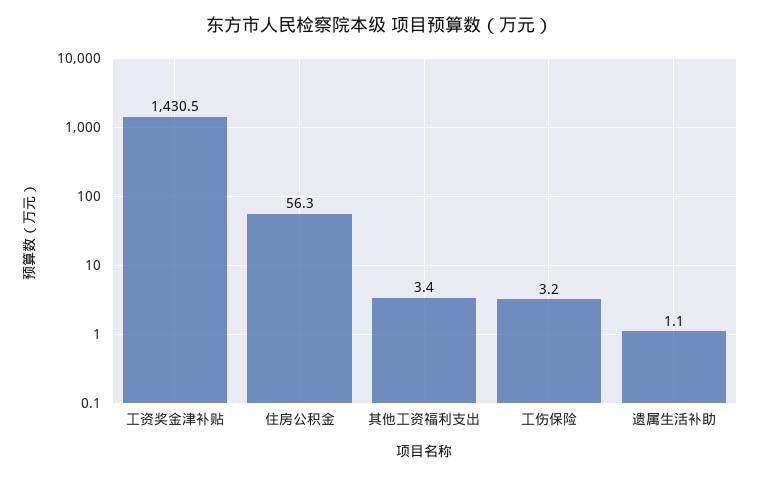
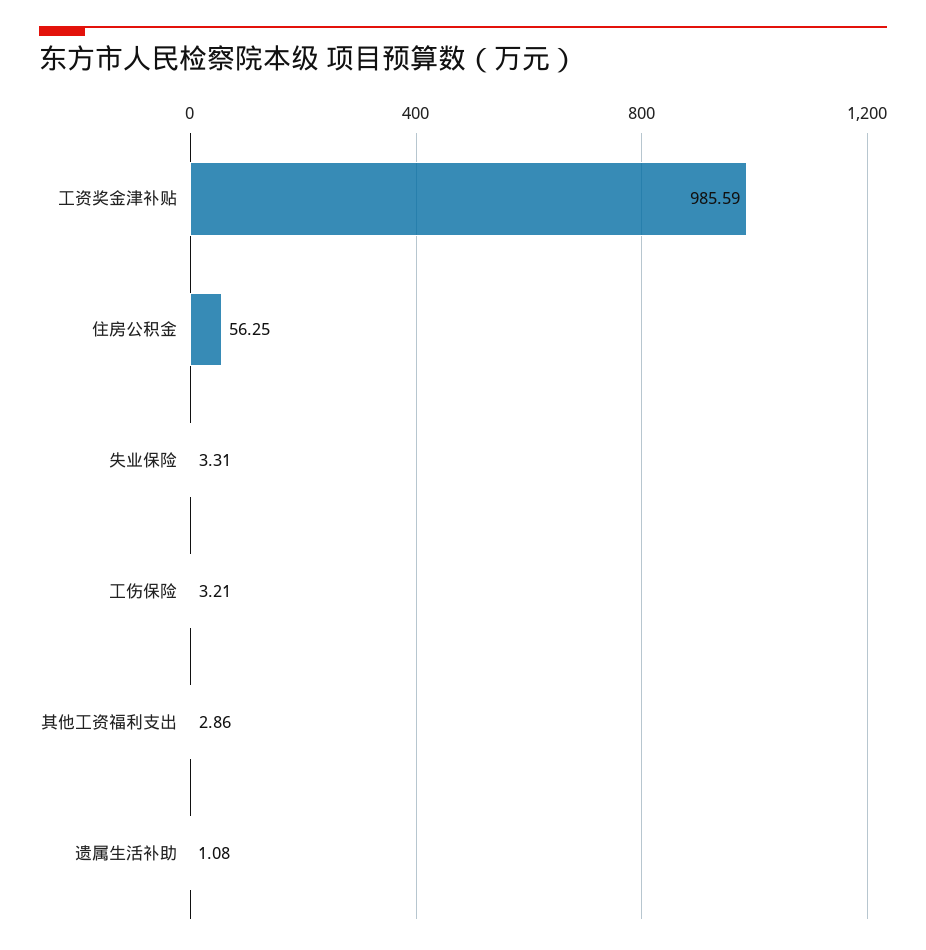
工资奖金津补贴: 1430.5 -> 985.59
其他工资福利支出: 3.4 -> 2.86
失业保险: none -> 3.31

